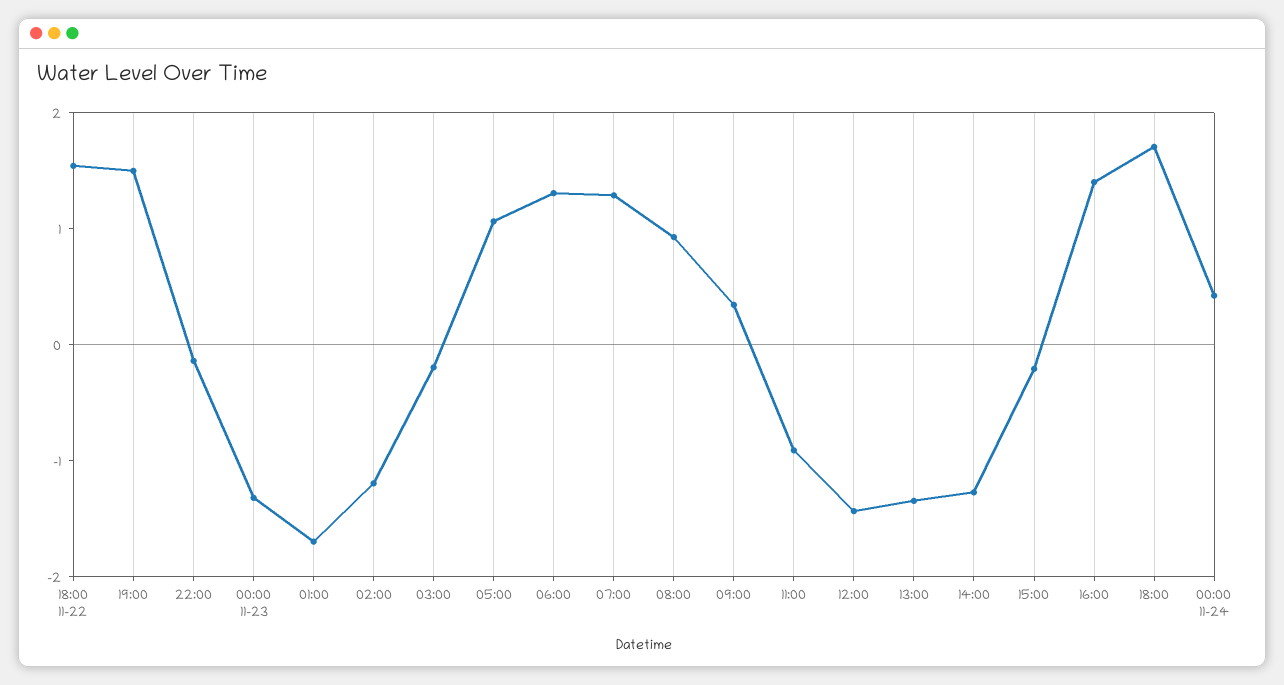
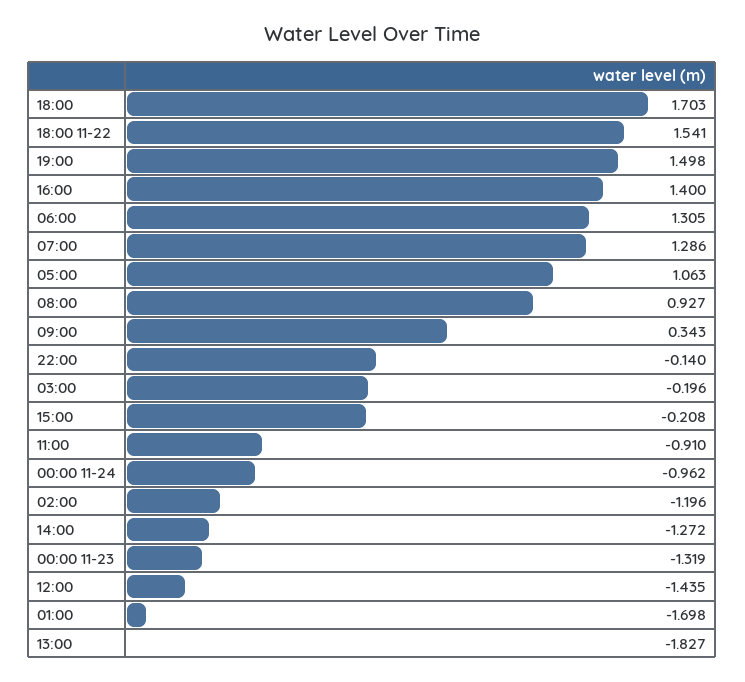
13:00: -1.4 -> -1.827
00:00 11-24: 0.4 -> -0.962

